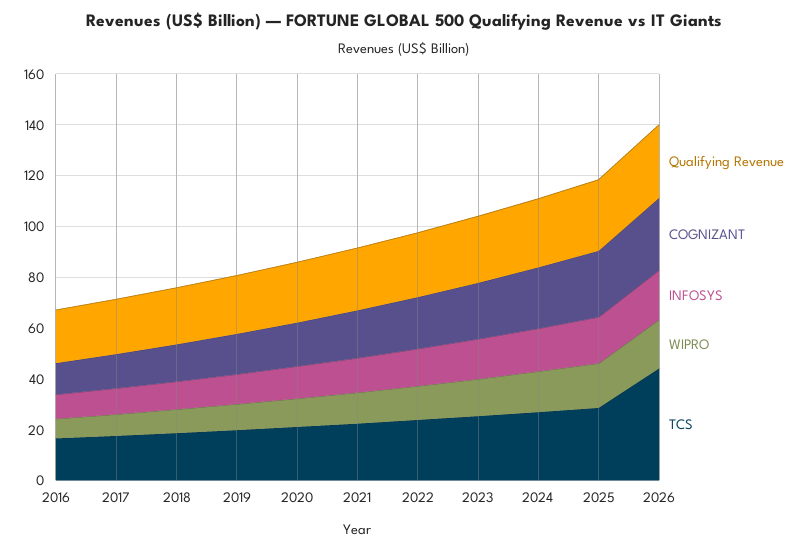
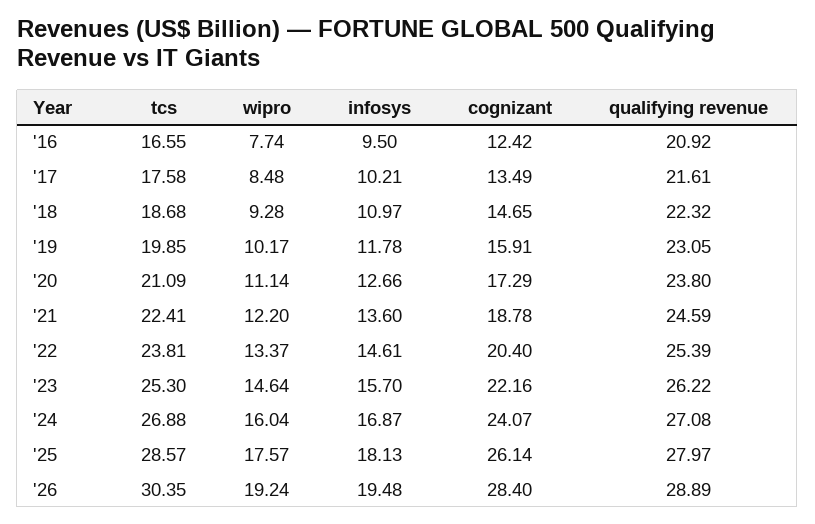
TCS, 2026: 45 -> 30.35

